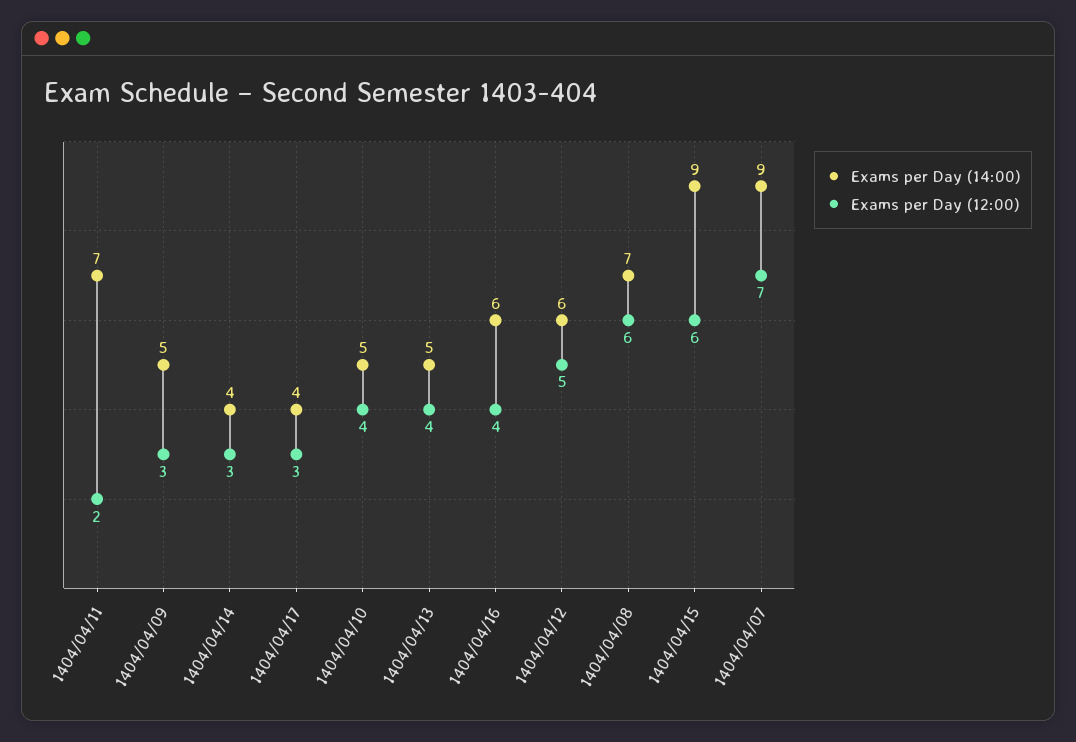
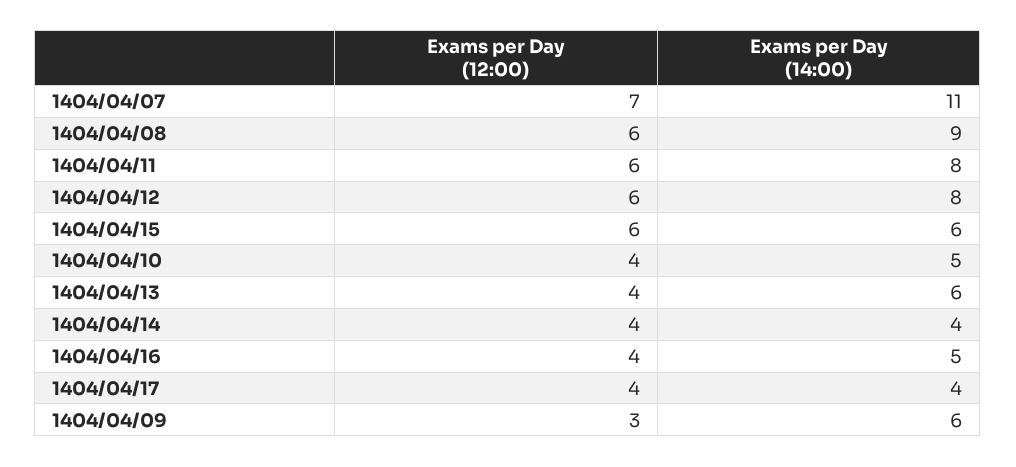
Exams per Day (14:00), 1404/04/11: 7 -> 8
Exams per Day (12:00), 1404/04/11: 2 -> 6
Exams per Day (14:00), 1404/04/09: 5 -> 6
Exams per Day (12:00), 1404/04/14: 3 -> 4
Exams per Day (12:00), 1404/04/17: 3 -> 4
Exams per Day (14:00), 1404/04/13: 5 -> 6
Exams per Day (14:00), 1404/04/16: 6 -> 5
Exams per Day (14:00), 1404/04/12: 6 -> 8
Exams per Day (12:00), 1404/04/12: 5 -> 6
Exams per Day (14:00), 1404/04/08: 7 -> 9
Exams per Day (14:00), 1404/04/15: 9 -> 6
Exams per Day (14:00), 1404/04/07: 9 -> 11

